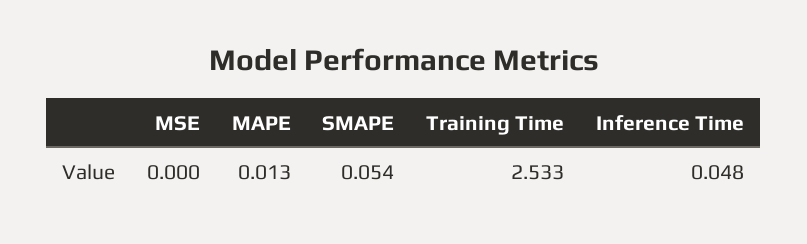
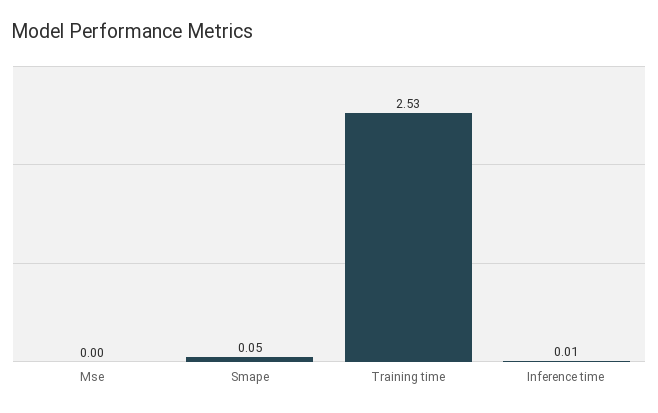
MAPE: 0.013 -> none
Inference Time: 0.048 -> 0.01

